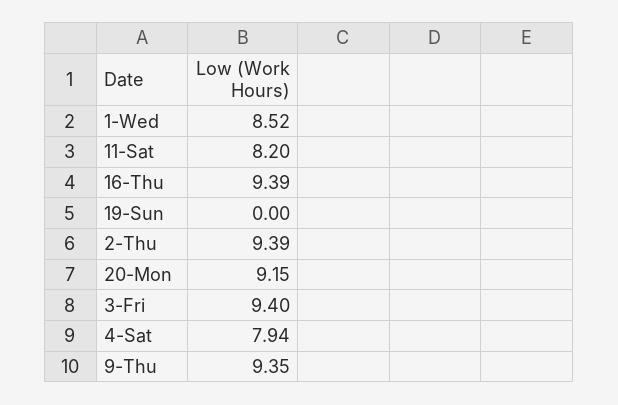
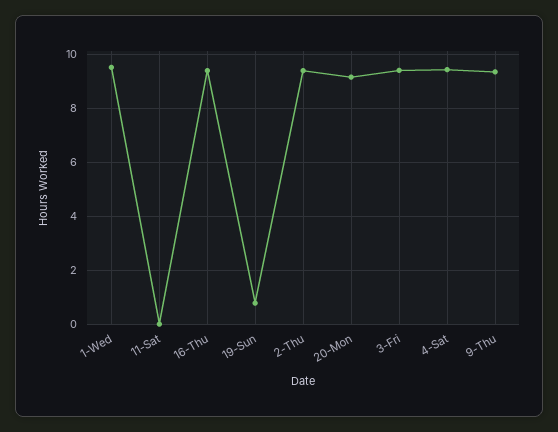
1-Wed: 8.52 -> 9.5
11-Sat: 8.2 -> 0
19-Sun: 0 -> 0.75
4-Sat: 7.94 -> 9.5

